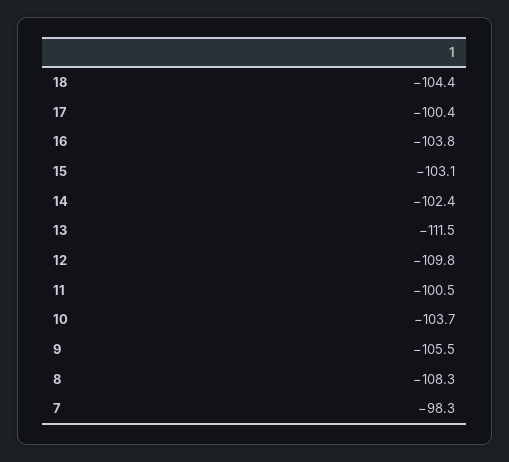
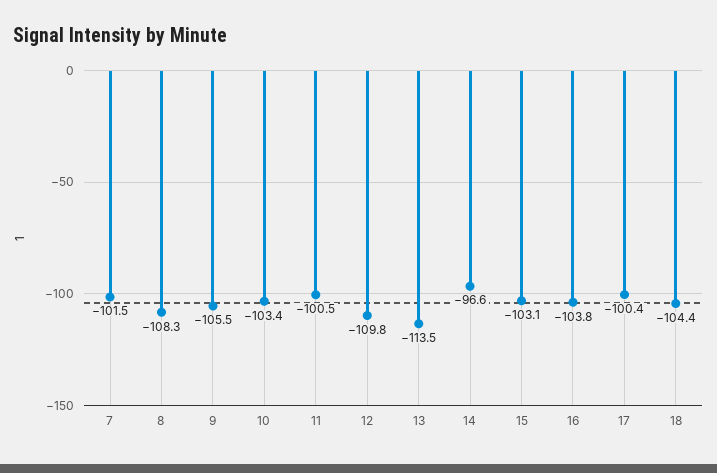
14: -102.4 -> -96.6
13: -111.5 -> -113.5
10: -103.7 -> -103.4
7: -98.3 -> -101.5

